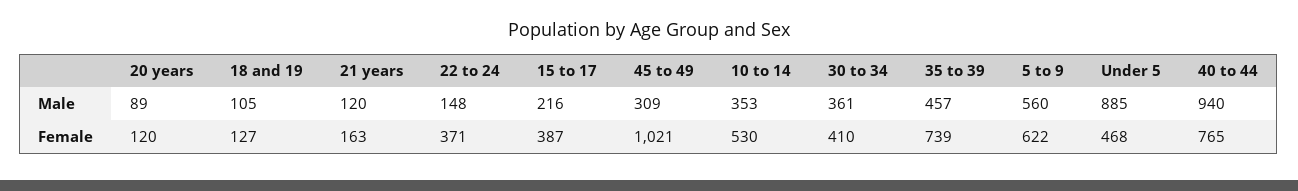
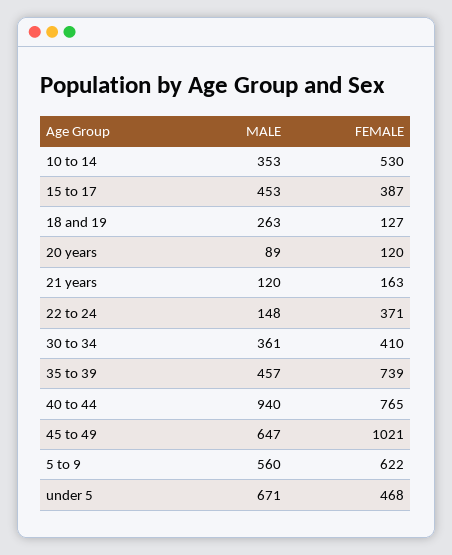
18 and 19, Male: 105 -> 263
15 to 17, Male: 216 -> 453
45 to 49, Male: 309 -> 647
Under 5, Male: 885 -> 671

